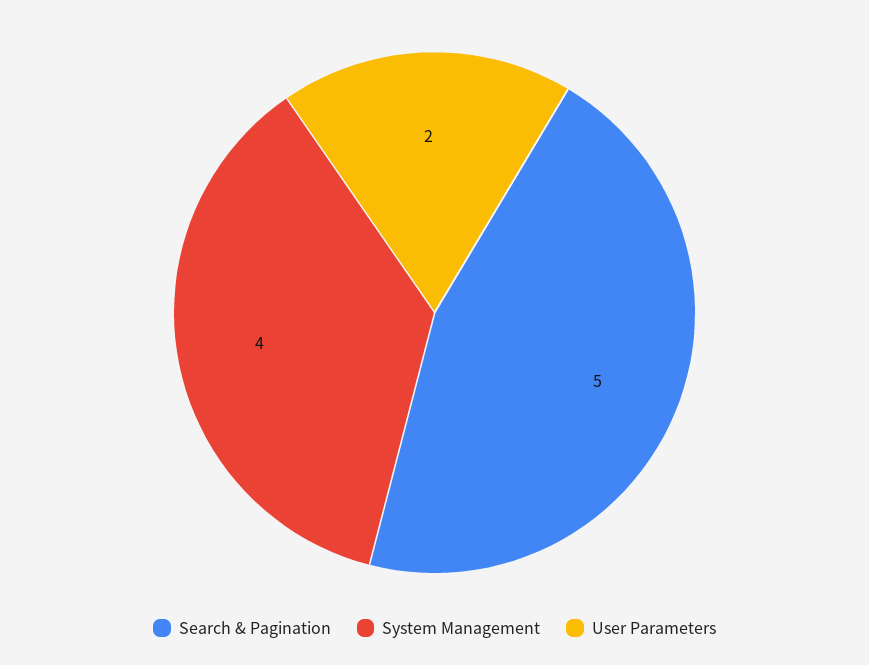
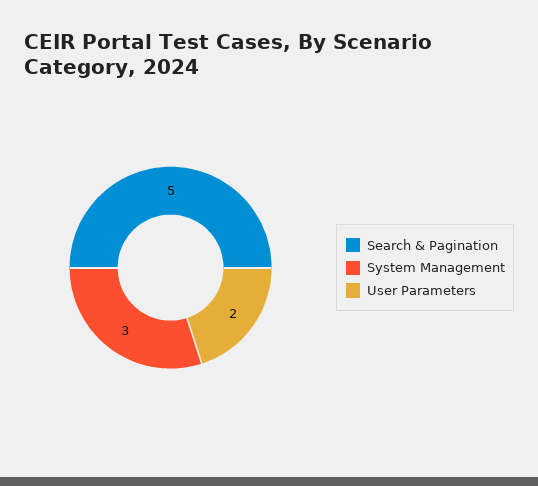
System Management: 4 -> 3

